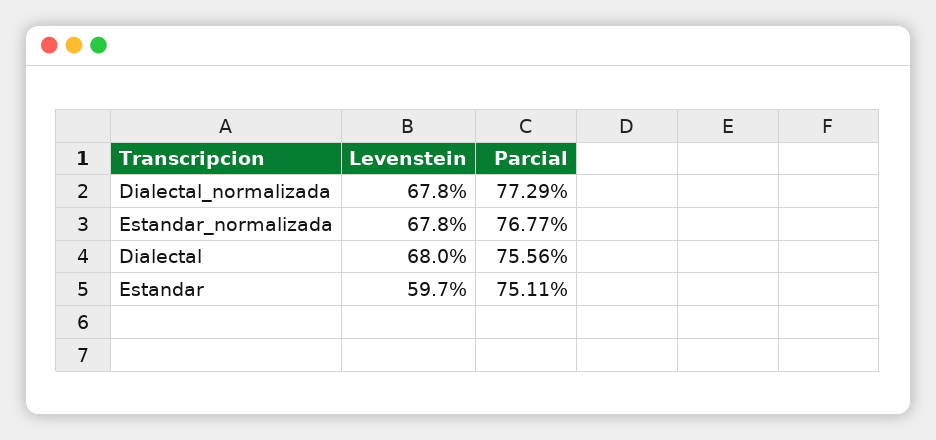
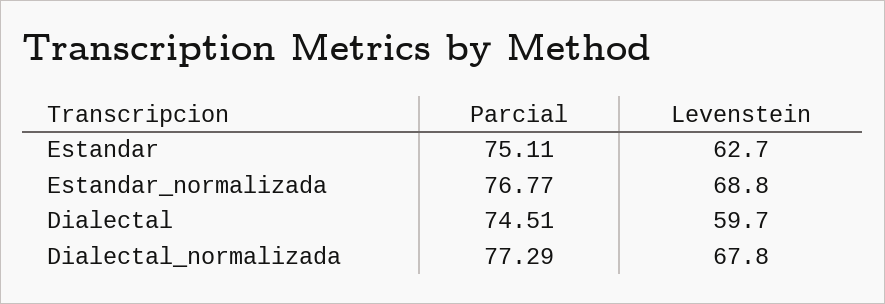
Levenstein, Estandar_normalizada: 67.8 -> 68.8
Levenstein, Dialectal: 68 -> 59.7
Parcial, Dialectal: 75.56 -> 74.51
Levenstein, Estandar: 59.7 -> 62.7

